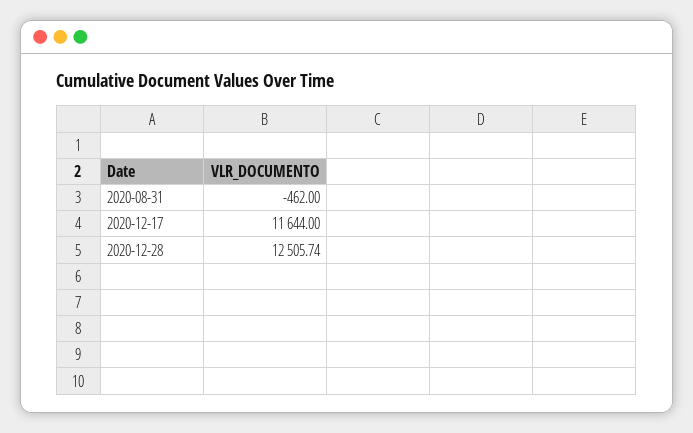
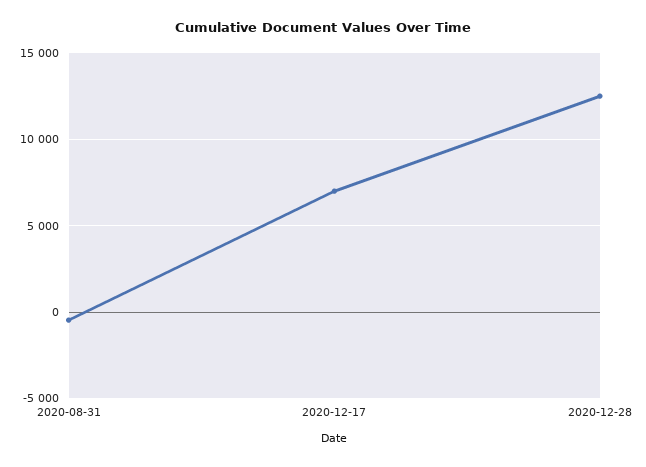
2020-12-17: 11644 -> 7000

